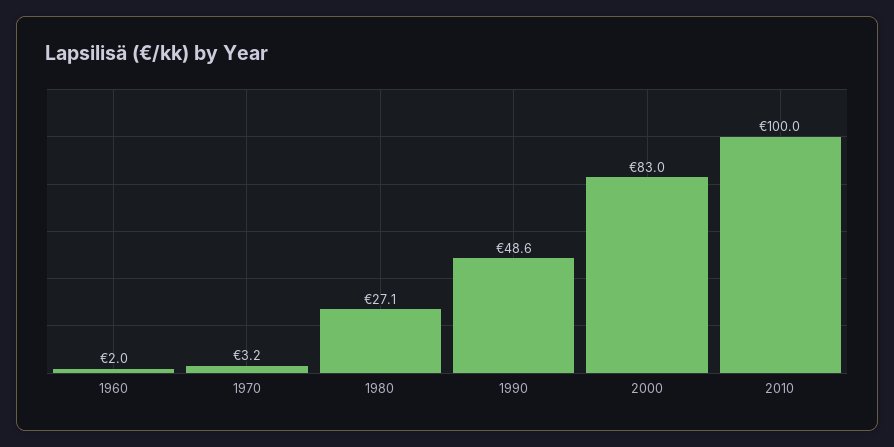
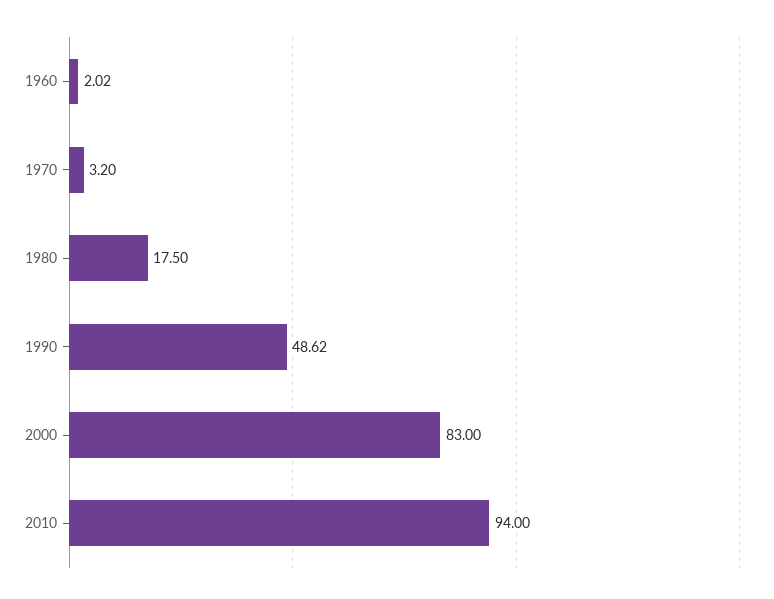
1980: 27.1 -> 17.5
2010: 100 -> 94

